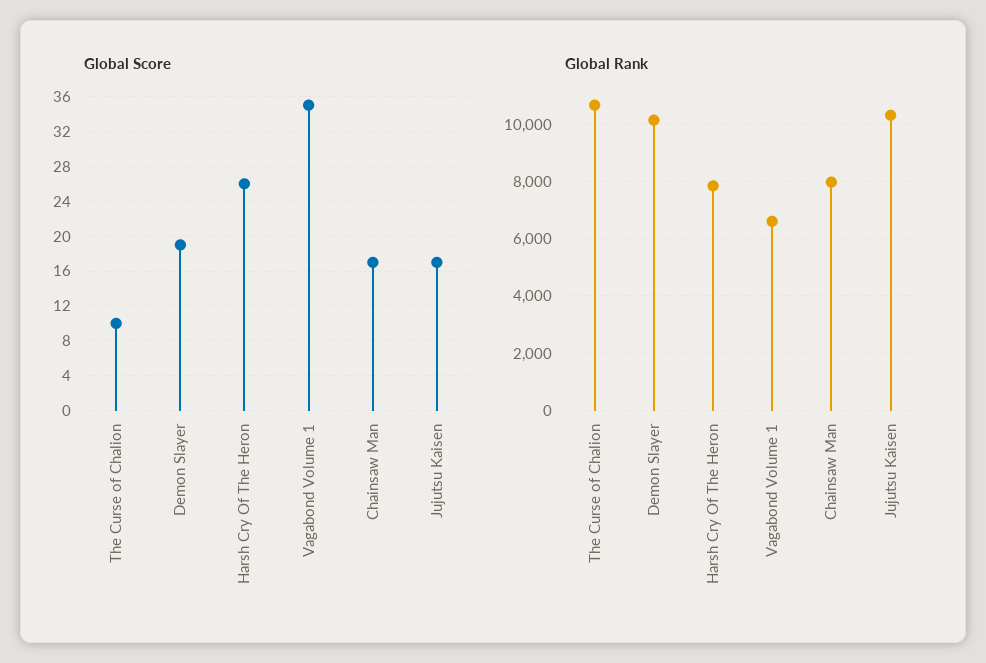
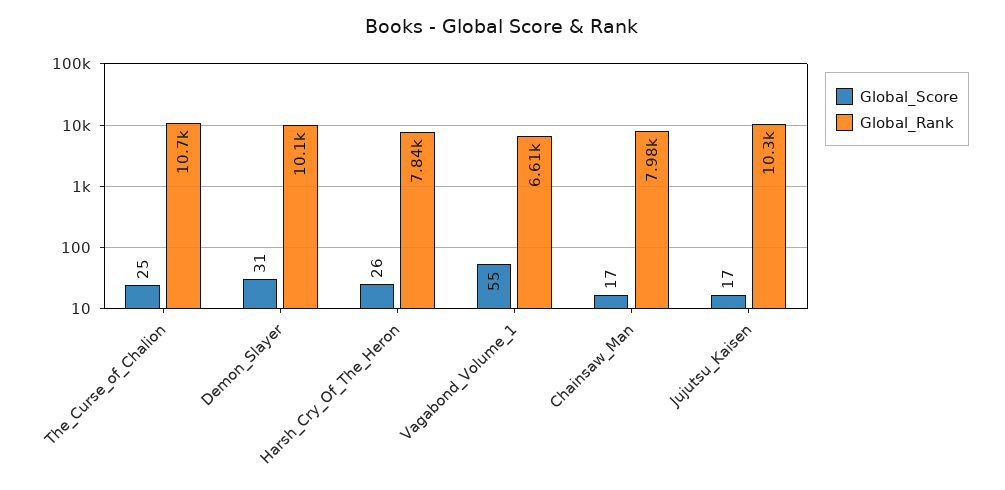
Global Score, The Curse of Chalion: 10 -> 25
Global Score, Demon Slayer: 19 -> 31
Global Score, Vagabond Volume 1: 35 -> 55

